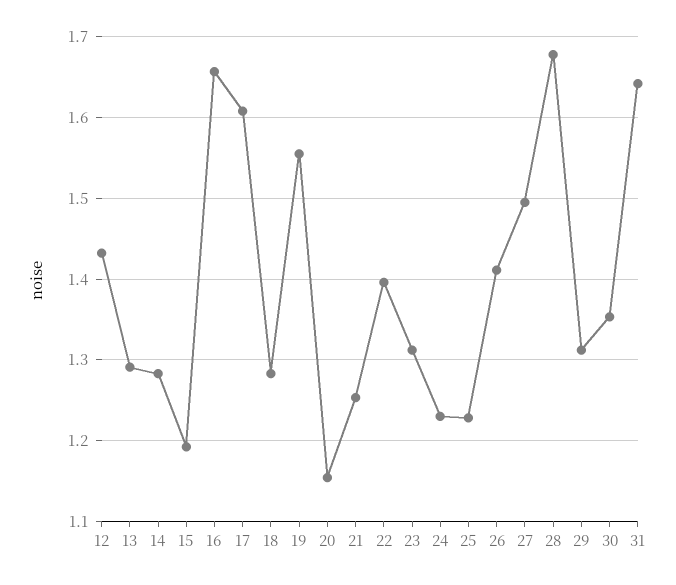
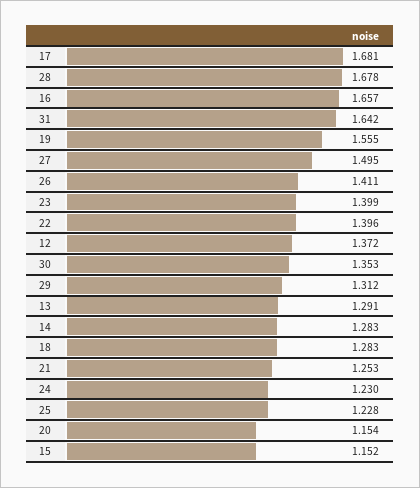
12: 1.43 -> 1.372
15: 1.19 -> 1.152
17: 1.61 -> 1.681
23: 1.31 -> 1.399

